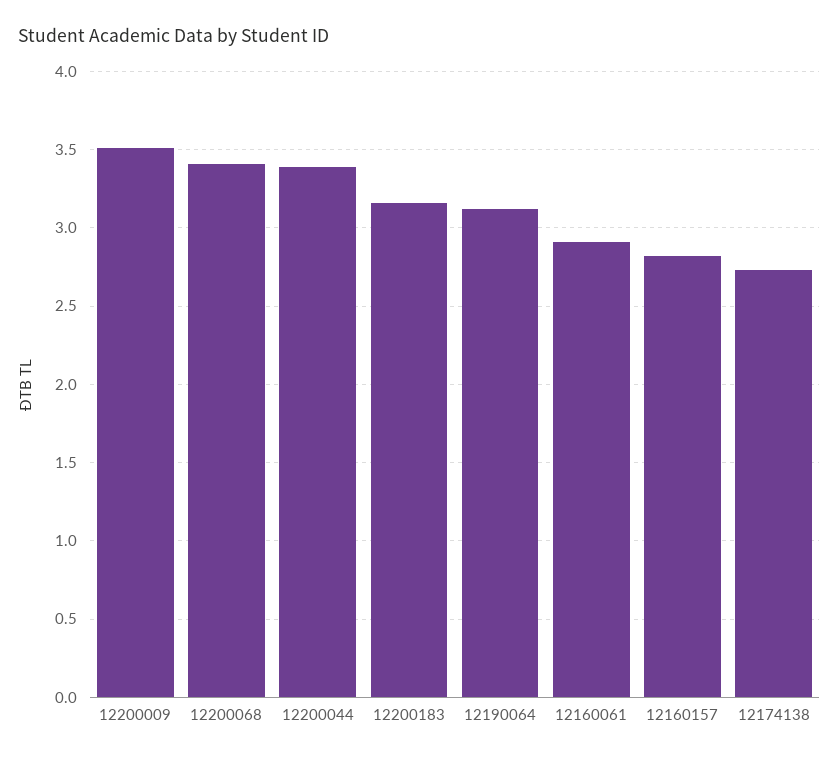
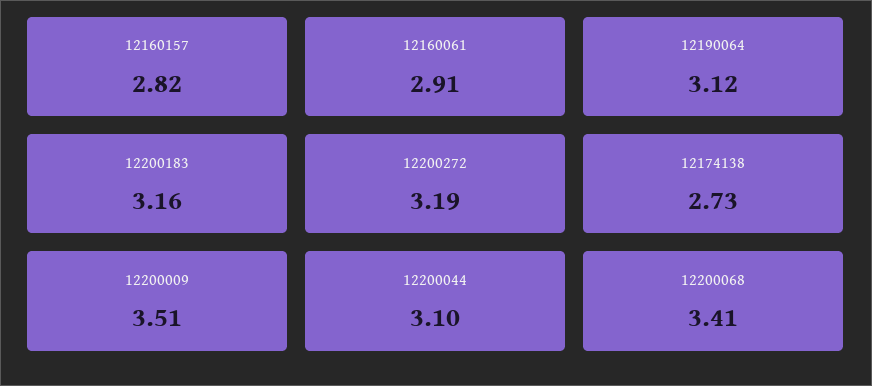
12200044: 3.4 -> 3.1
12200272: none -> 3.19

